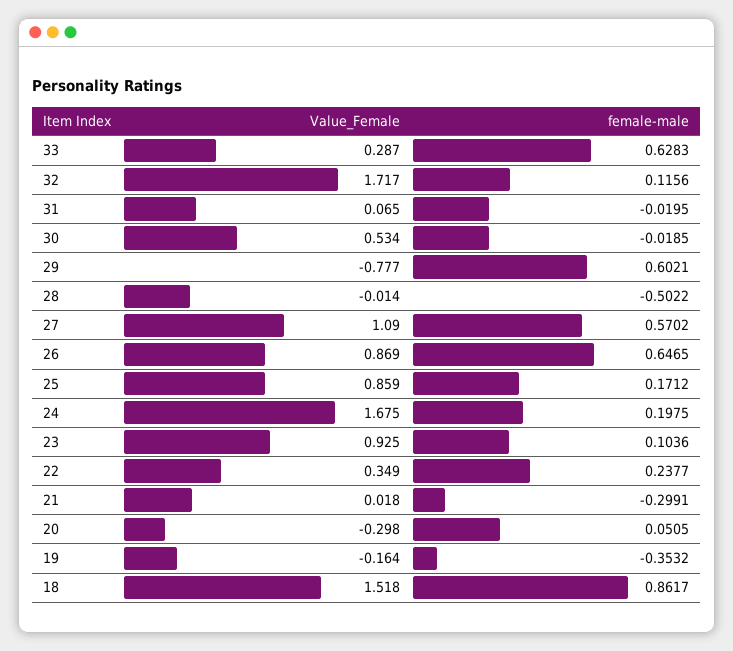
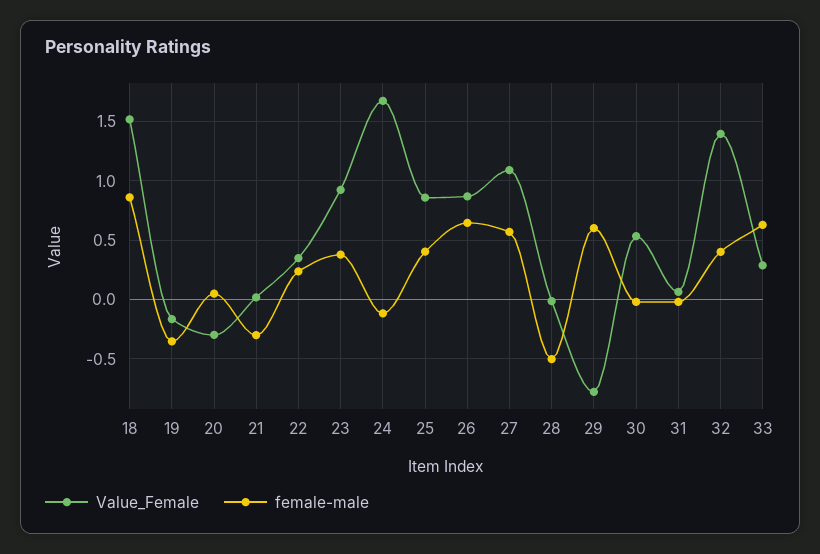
Value_Female, 32: 1.717 -> 1.4
female-male, 32: 0.1156 -> 0.4
female-male, 25: 0.1712 -> 0.4
female-male, 24: 0.1975 -> -0.1
female-male, 23: 0.1036 -> 0.4

